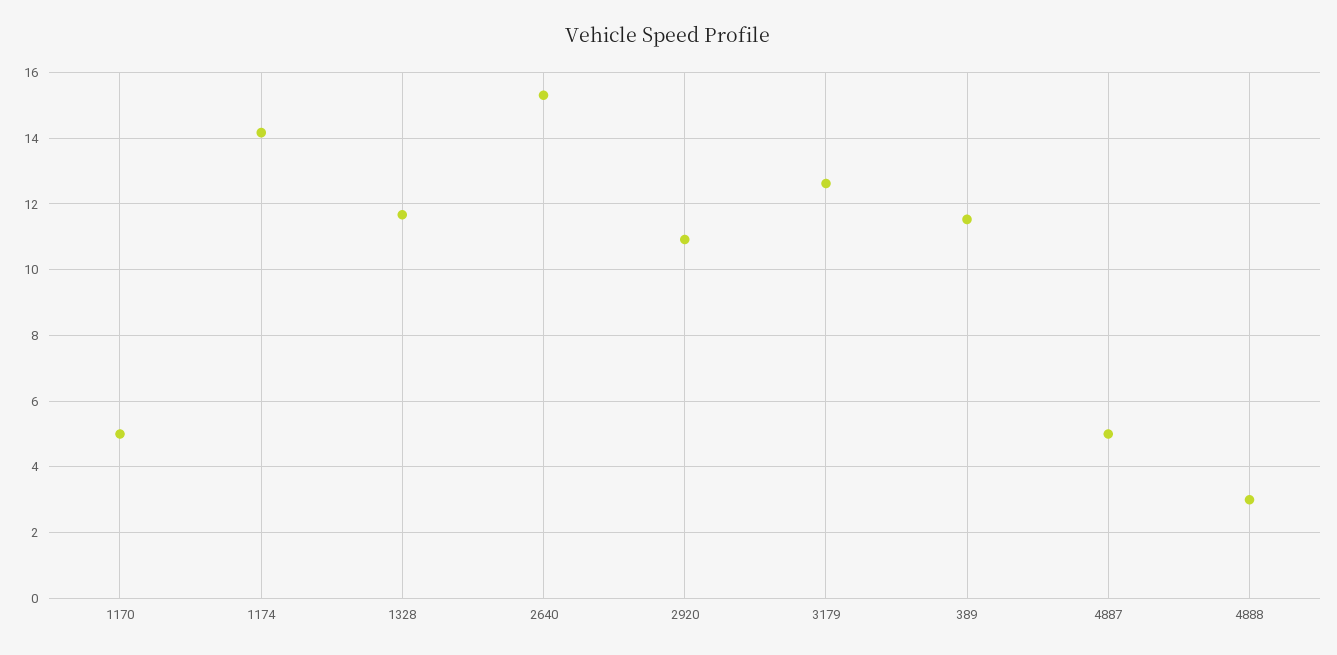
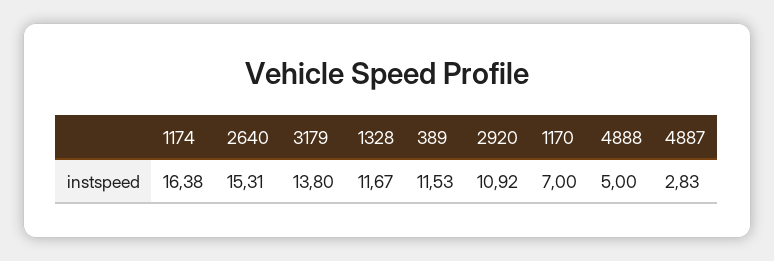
1170: 5 -> 7
1174: 14.2 -> 16.38
3179: 12.6 -> 13.8
4887: 5 -> 2.83
4888: 3 -> 5

